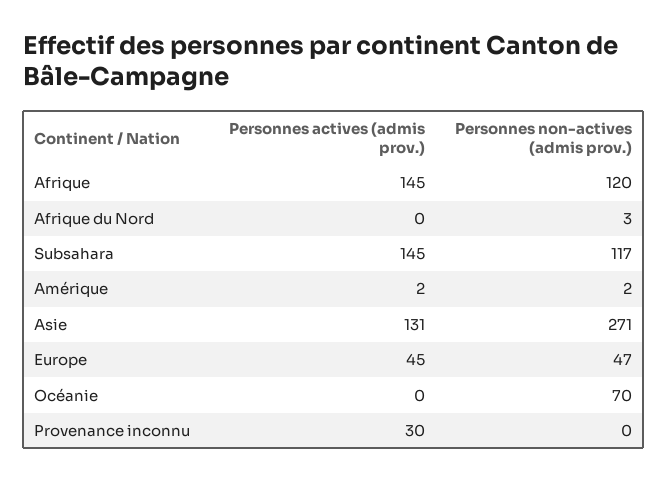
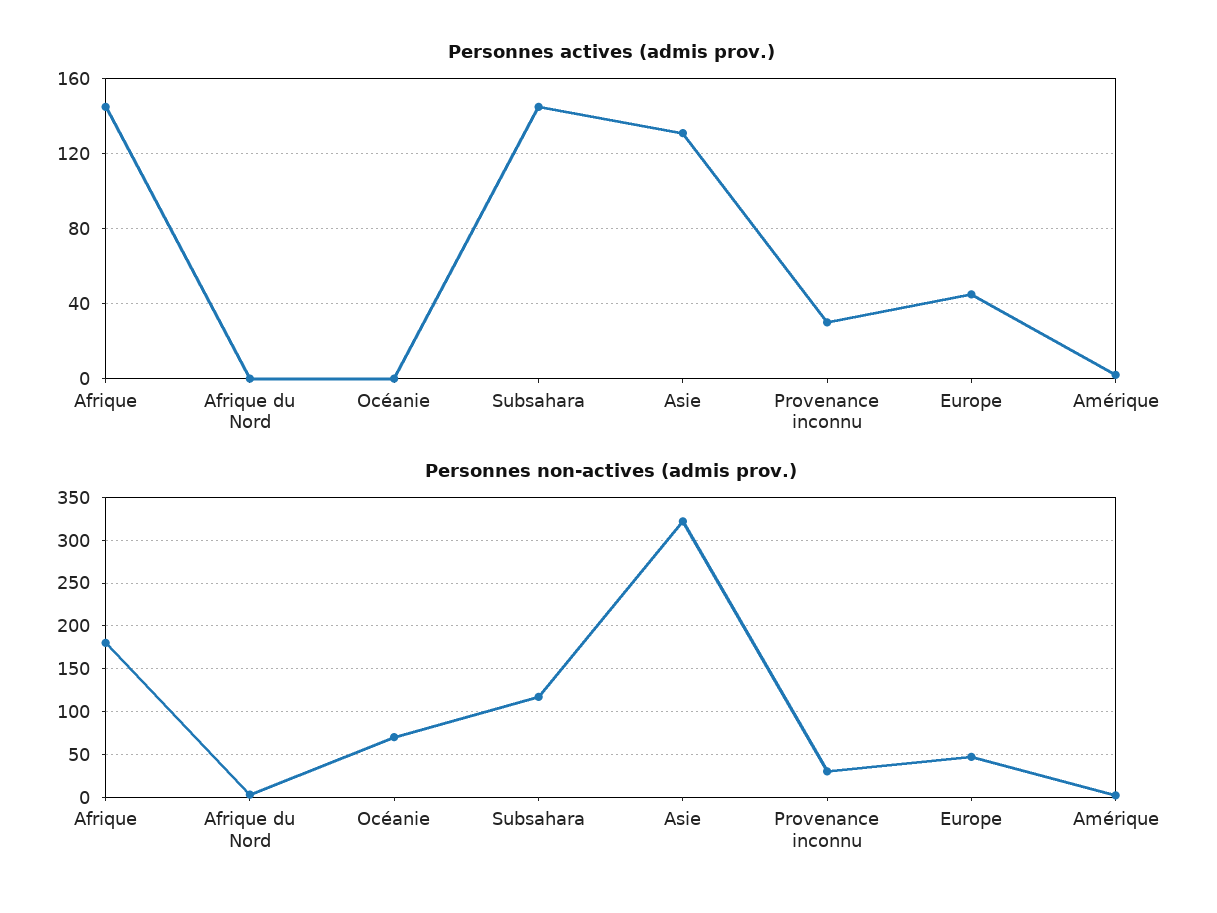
Personnes non-actives (admis prov.), Afrique: 120 -> 180
Personnes non-actives (admis prov.), Asie: 271 -> 320
Personnes non-actives (admis prov.), Provenance inconnu: 0 -> 30

